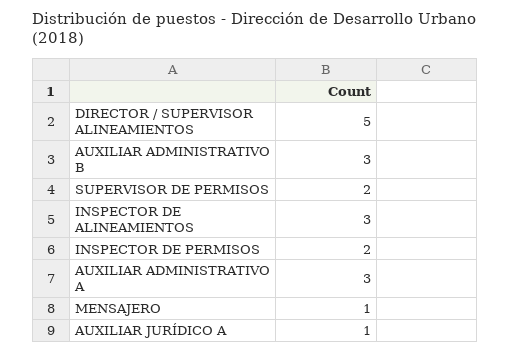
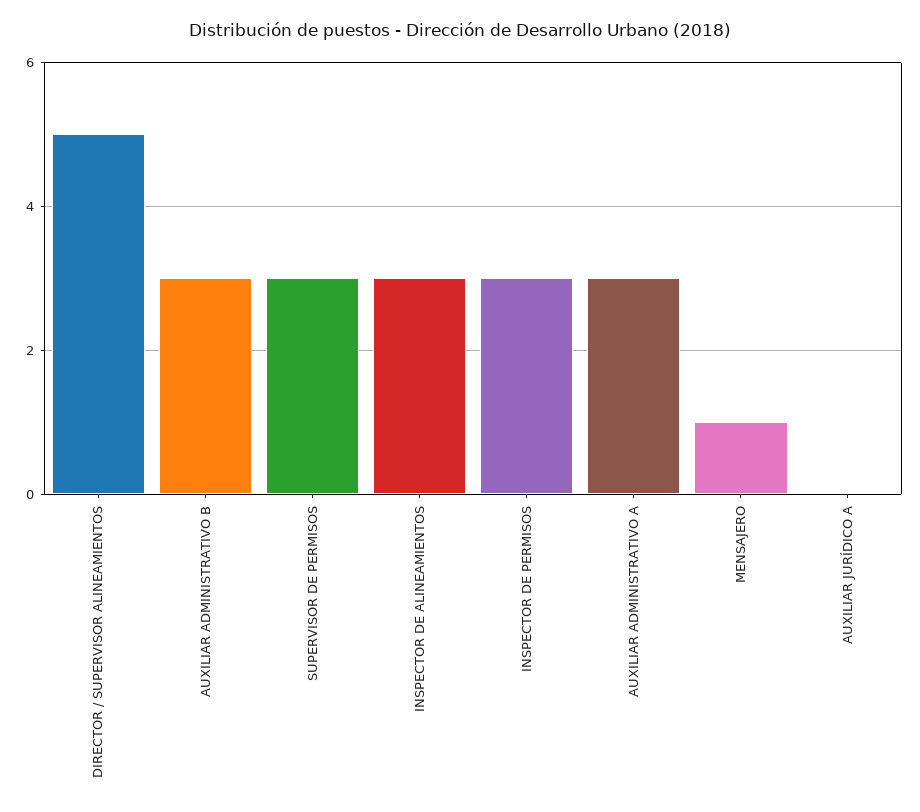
SUPERVISOR DE PERMISOS: 2 -> 3
INSPECTOR DE PERMISOS: 2 -> 3
AUXILIAR JURÍDICO A: 1 -> 0

